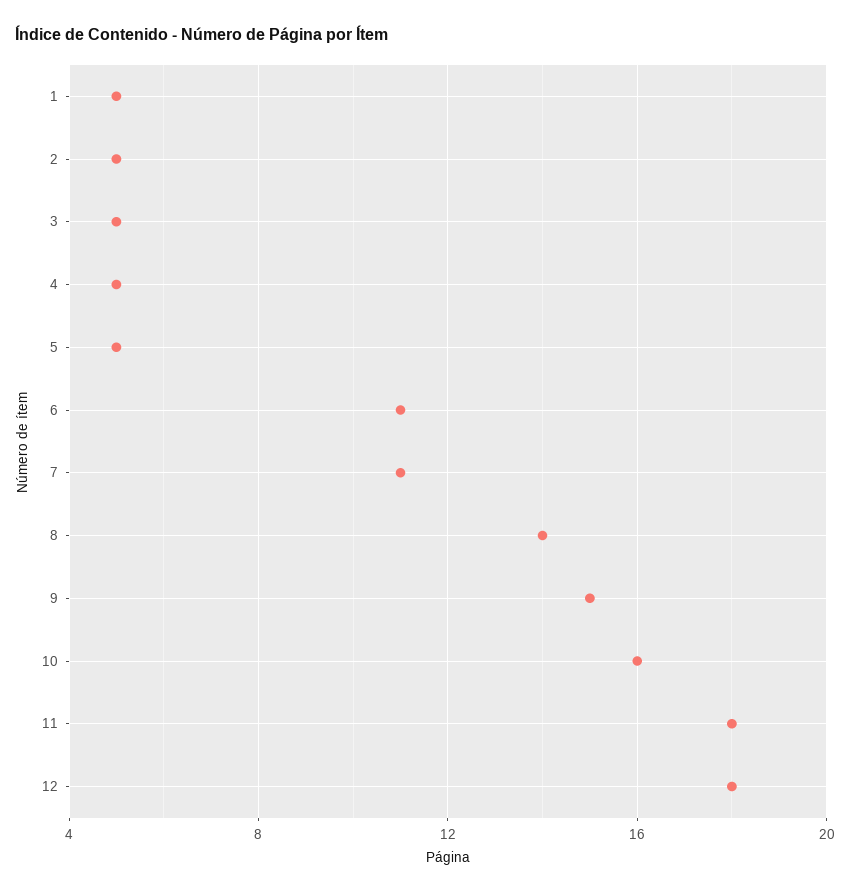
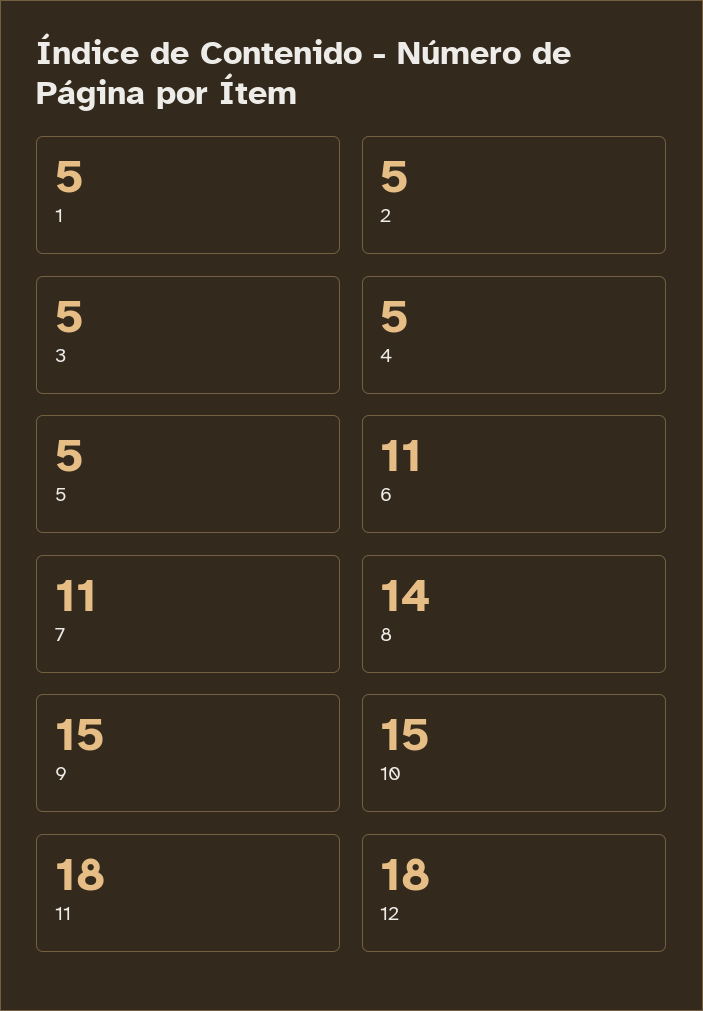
10: 16 -> 15

